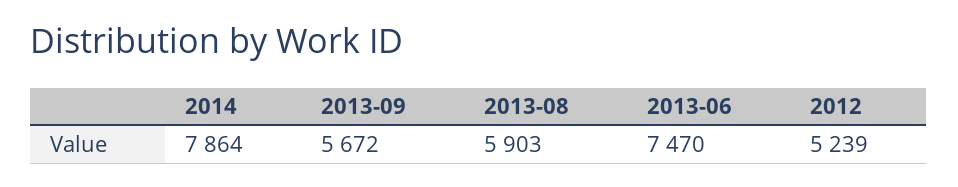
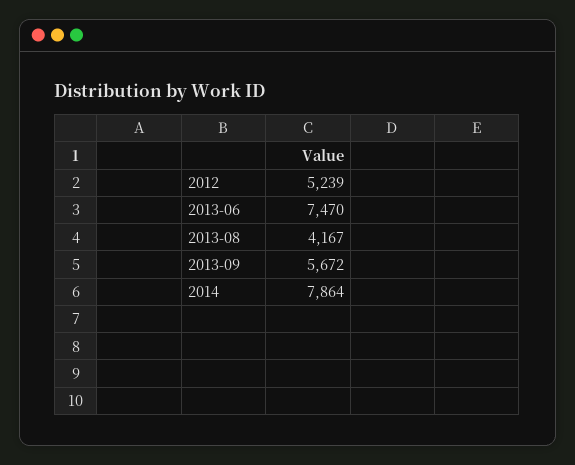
2013-08: 5903 -> 4167

